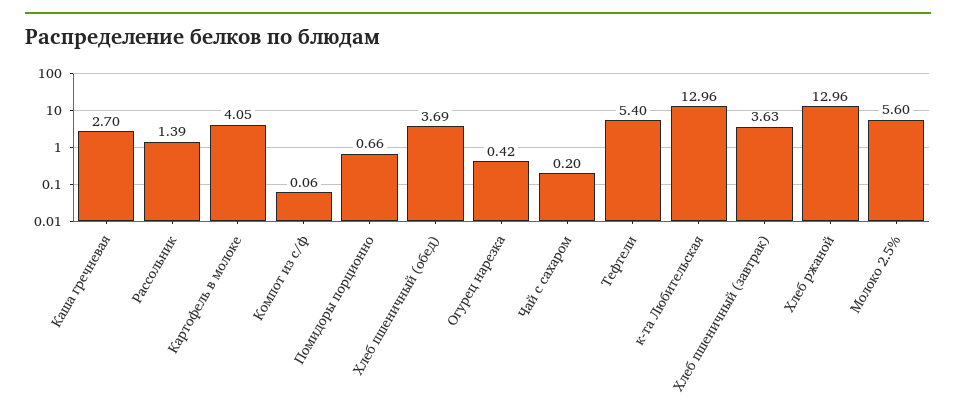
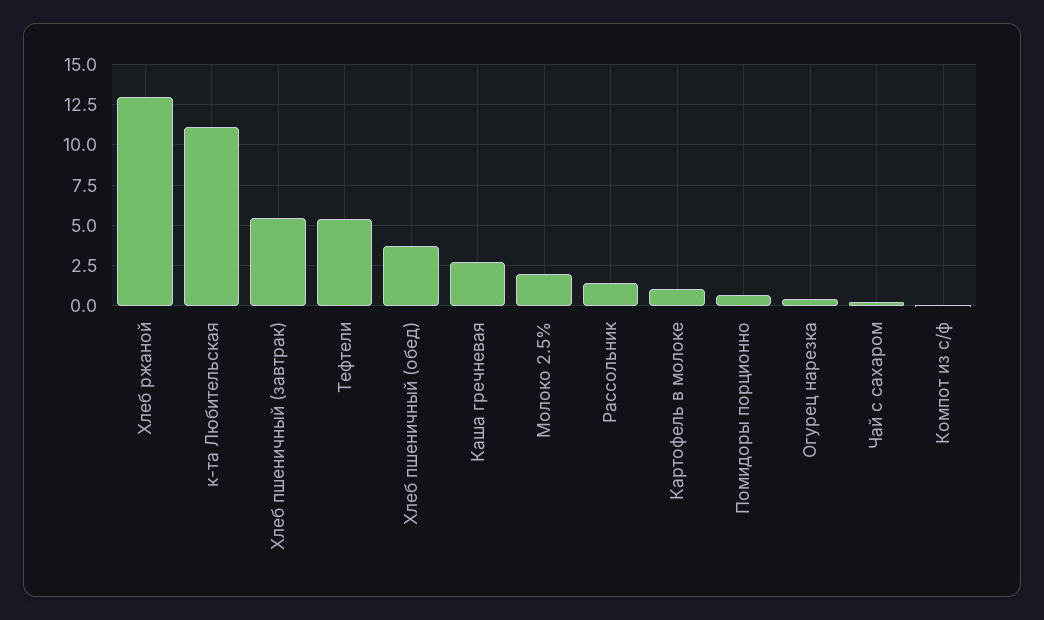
Картофель в молоке: 4.05 -> 1
к-та Любительская: 12.96 -> 11
Хлеб пшеничный (завтрак): 3.63 -> 5.5
Молоко 2.5%: 5.6 -> 2

